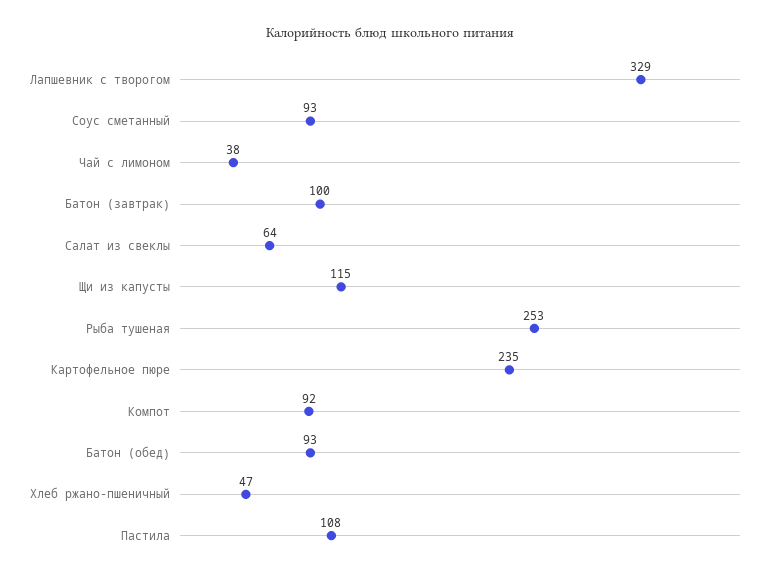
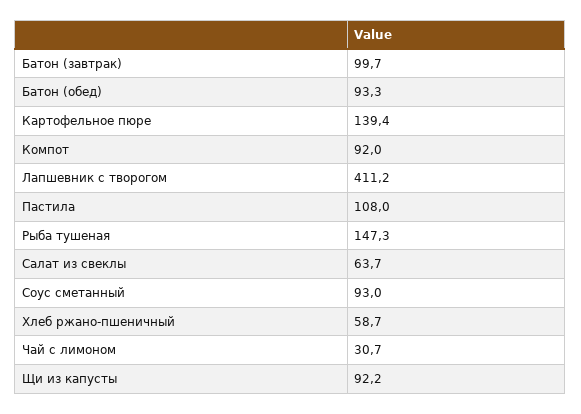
Лапшевник с творогом: 329 -> 411.2
Чай с лимоном: 38 -> 30.7
Щи из капусты: 115 -> 92.2
Рыба тушеная: 253 -> 147.3
Картофельное пюре: 235 -> 139.4
Хлеб ржано-пшеничный: 47 -> 58.7

